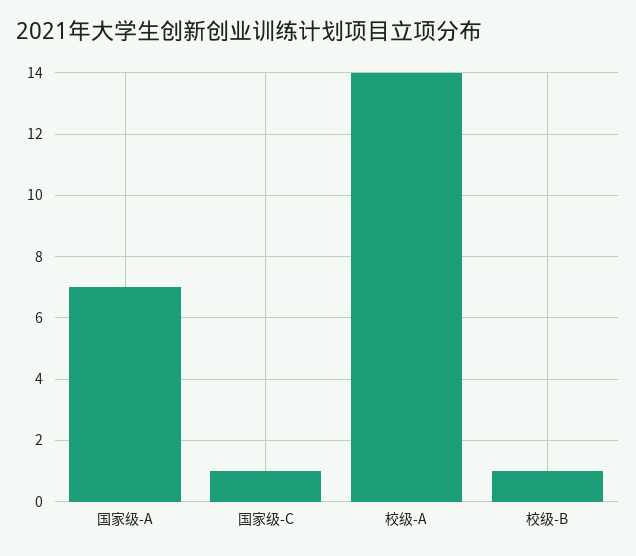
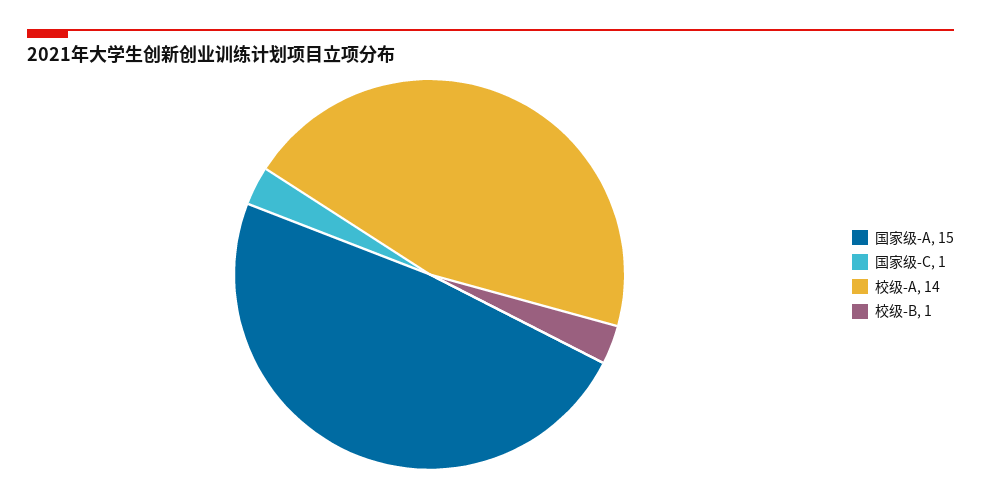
国家级-A: 7 -> 15

